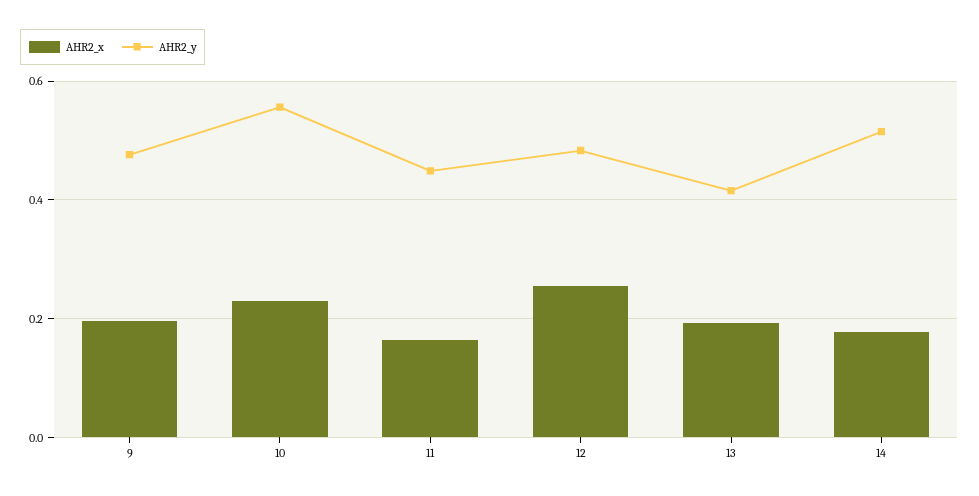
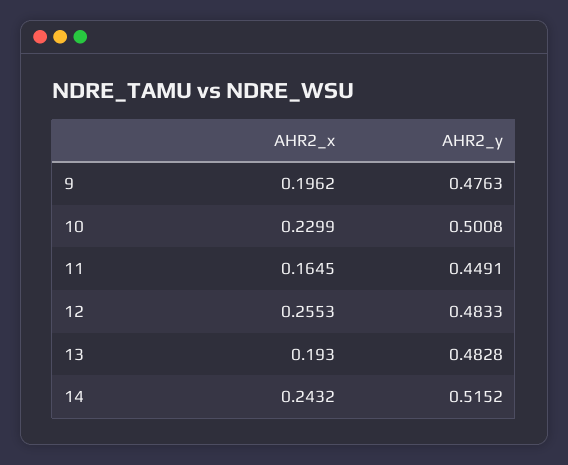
AHR2_y, 10: 0.56 -> 0.5008
AHR2_y, 13: 0.42 -> 0.4828
AHR2_x, 14: 0.18 -> 0.2432

